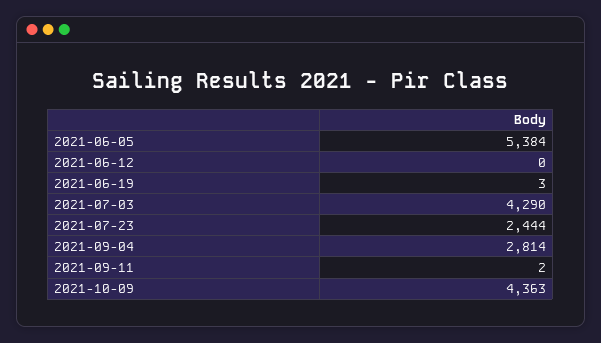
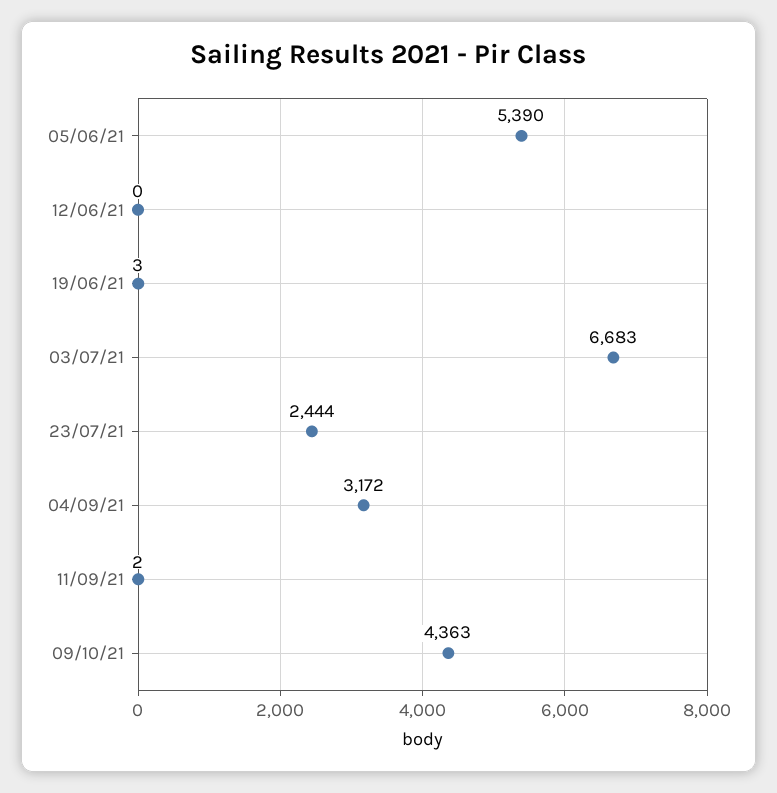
2021-06-05: 5384 -> 5390
2021-07-03: 4290 -> 6683
2021-09-04: 2814 -> 3172

